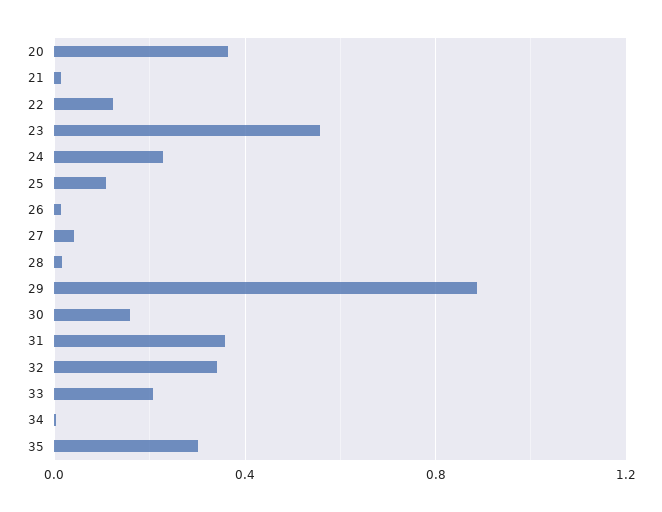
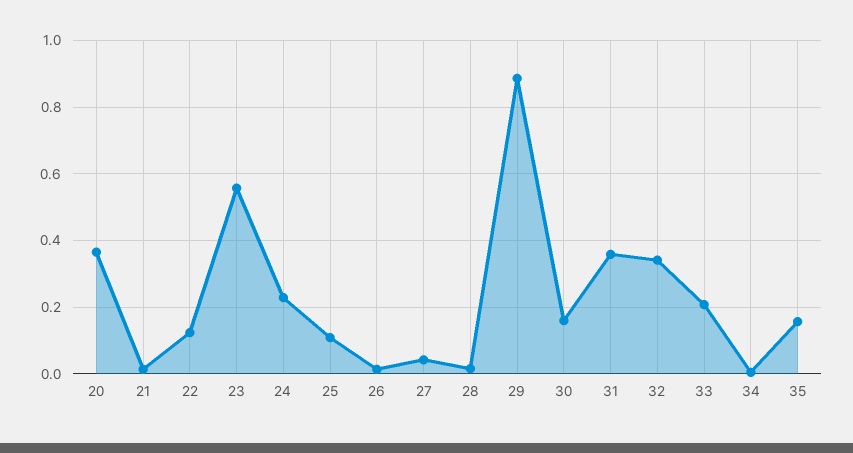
35: 0.3 -> 0.16

